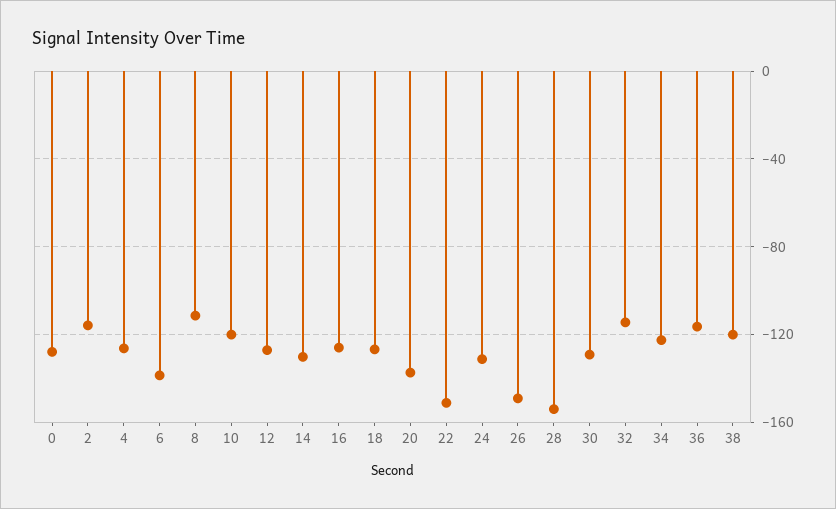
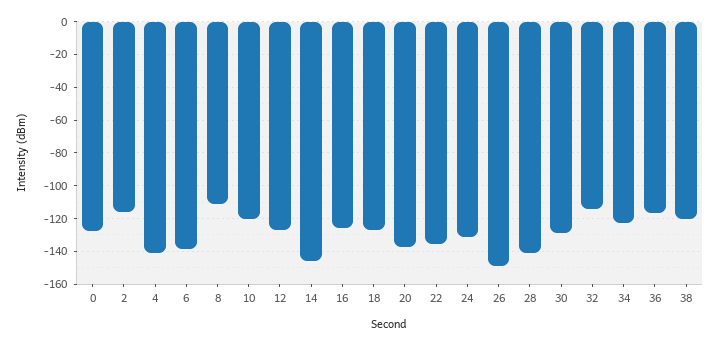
4: -125 -> -140
14: -130 -> -145
22: -150 -> -135
28: -155 -> -140

